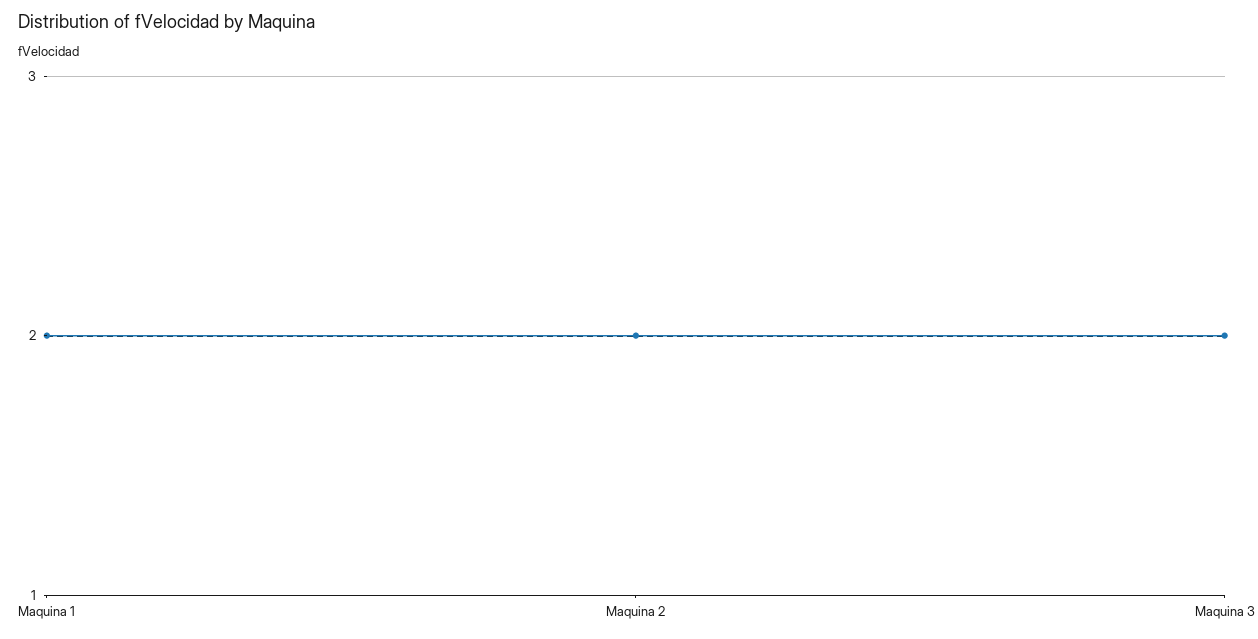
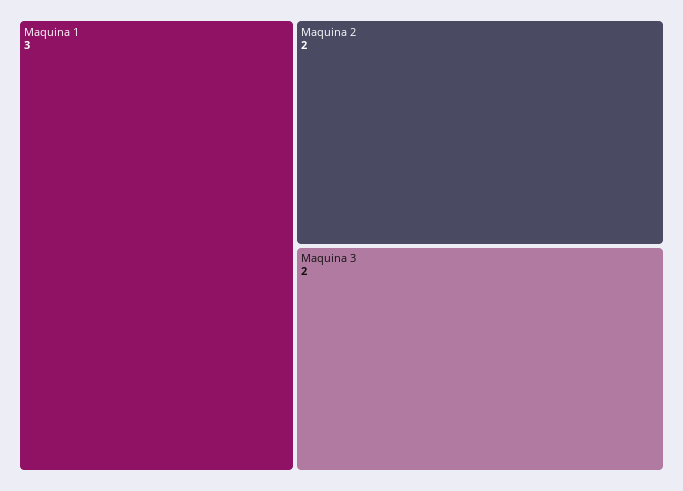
Maquina 1: 2 -> 3

